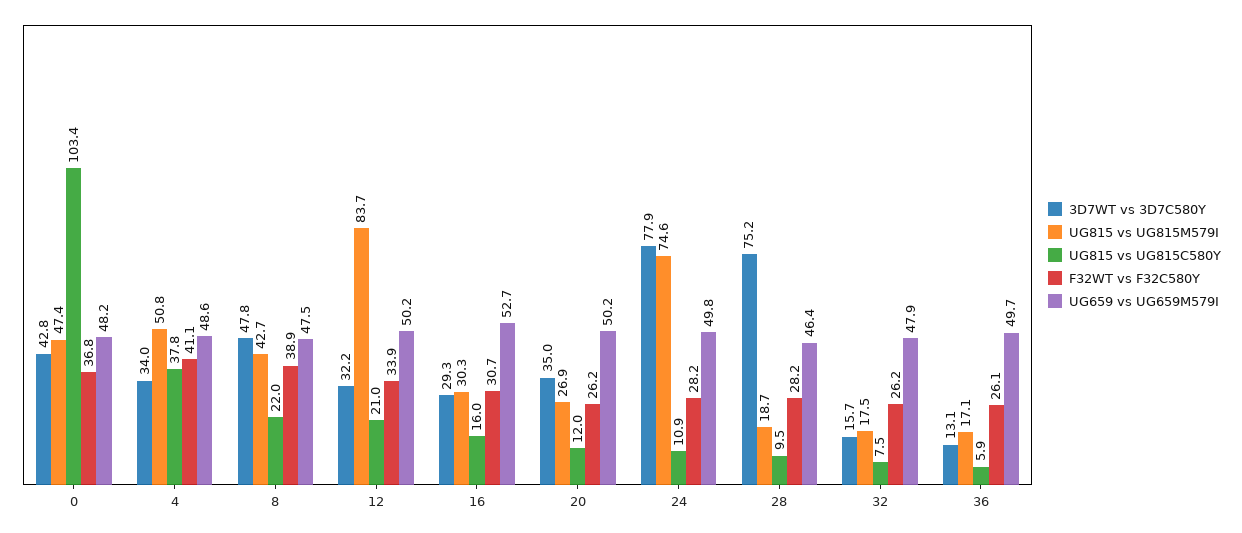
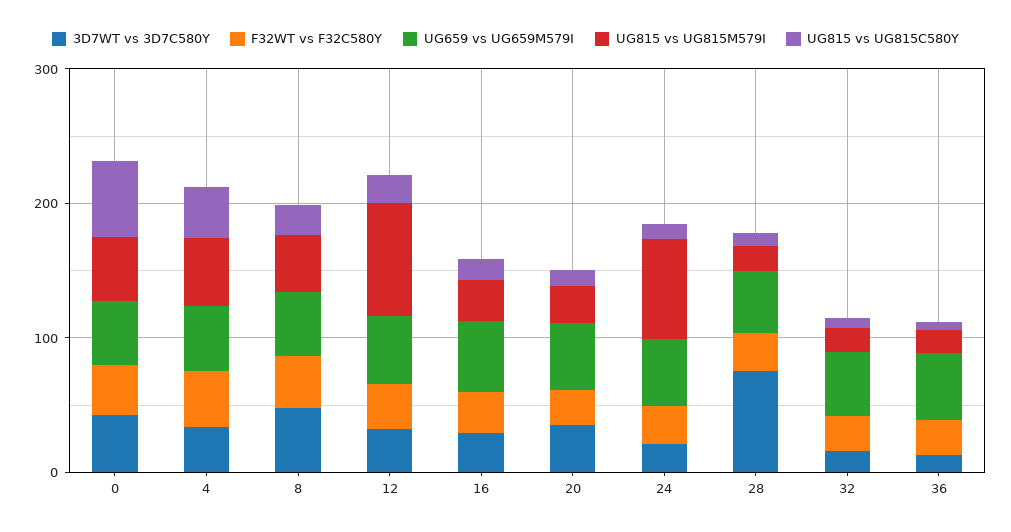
UG815 vs UG815C580Y, 0: 103.4 -> 60
3D7WT vs 3D7C580Y, 24: 77.9 -> 20

